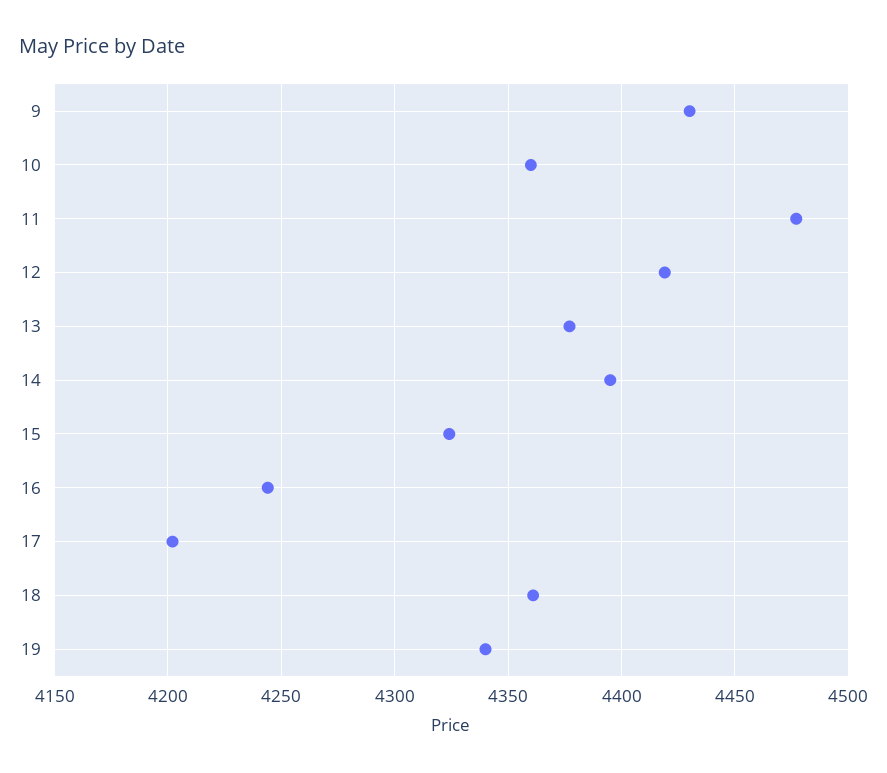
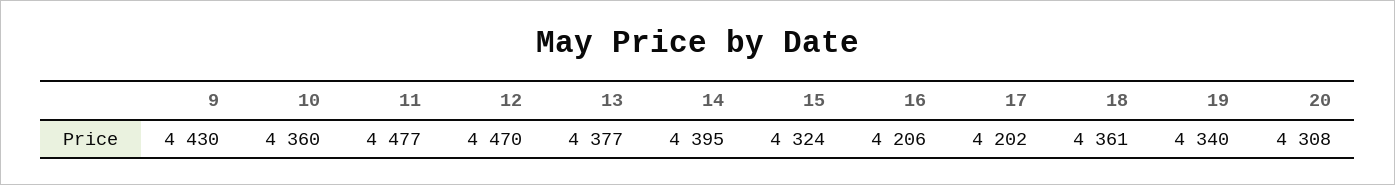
12: 4420 -> 4470
16: 4245 -> 4206
20: none -> 4308

